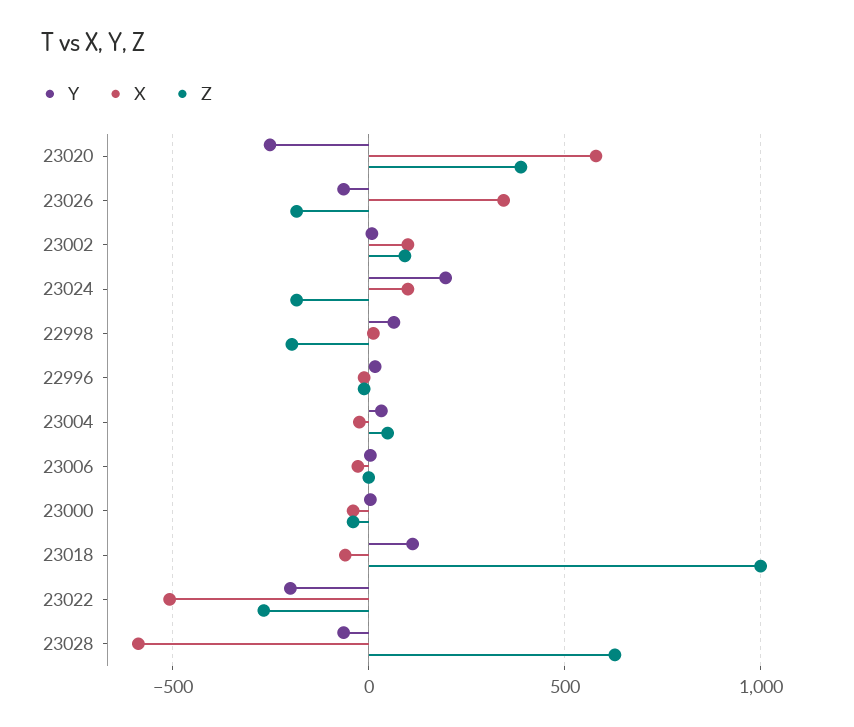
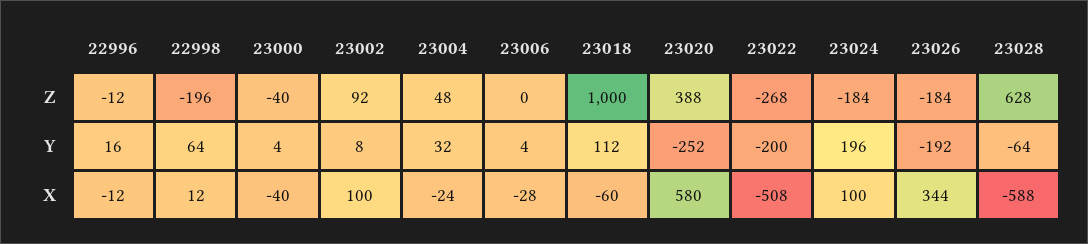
Y, 23026: -50 -> -192

